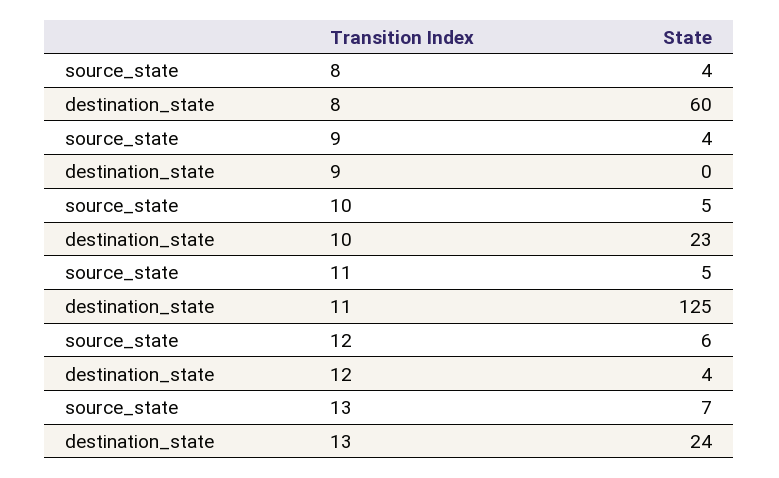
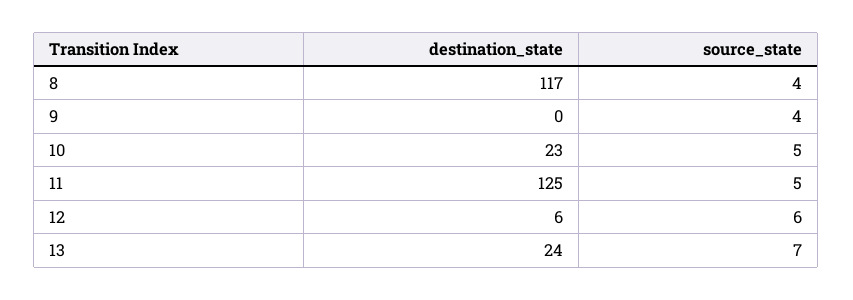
destination_state, 8: 60 -> 117
destination_state, 12: 4 -> 6

